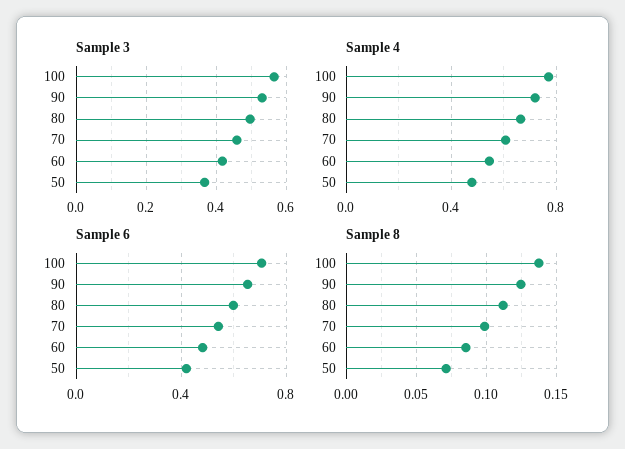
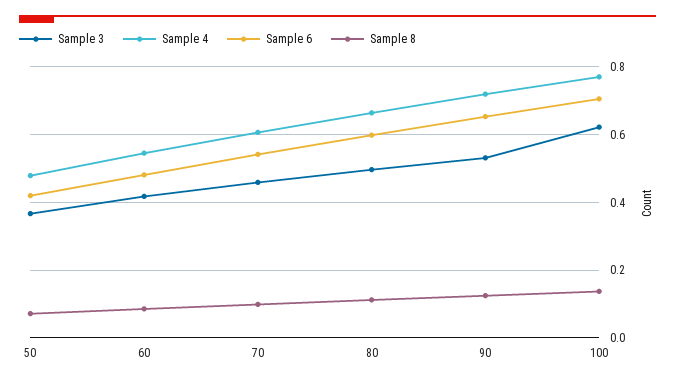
Sample 3, 100: 0.56 -> 0.62

